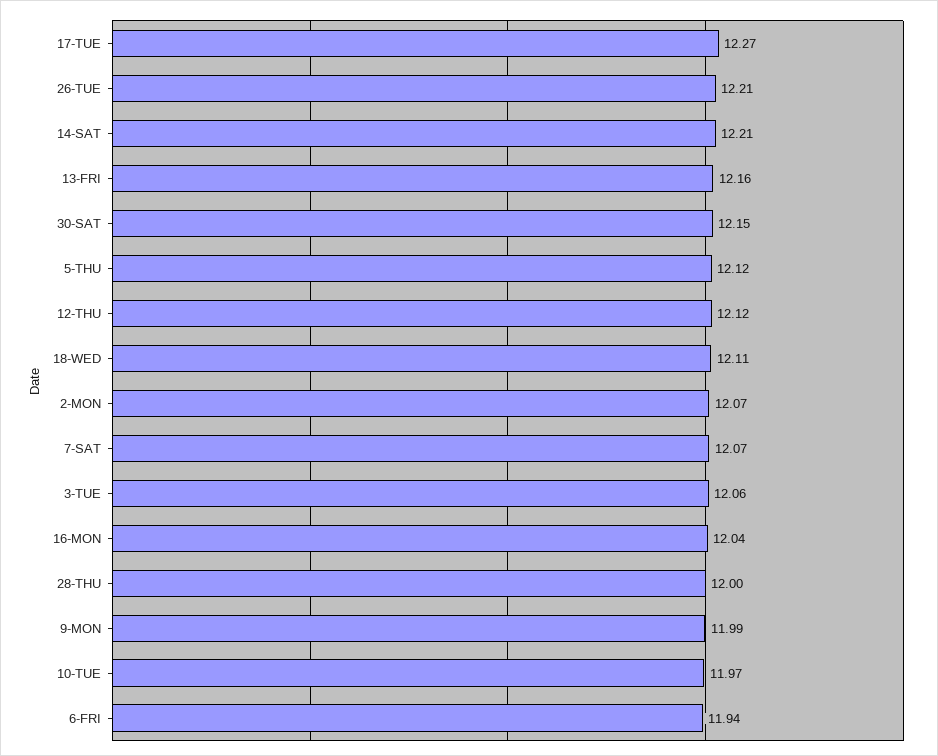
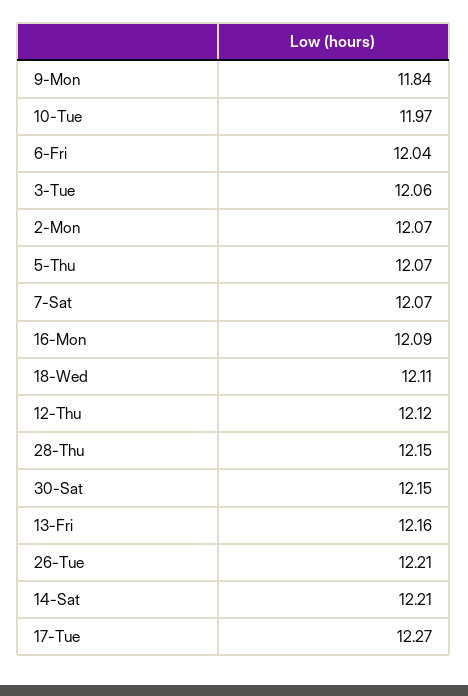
5-THU: 12.12 -> 12.07
16-MON: 12.04 -> 12.09
28-THU: 12 -> 12.15
9-MON: 11.99 -> 11.84
6-FRI: 11.94 -> 12.04

